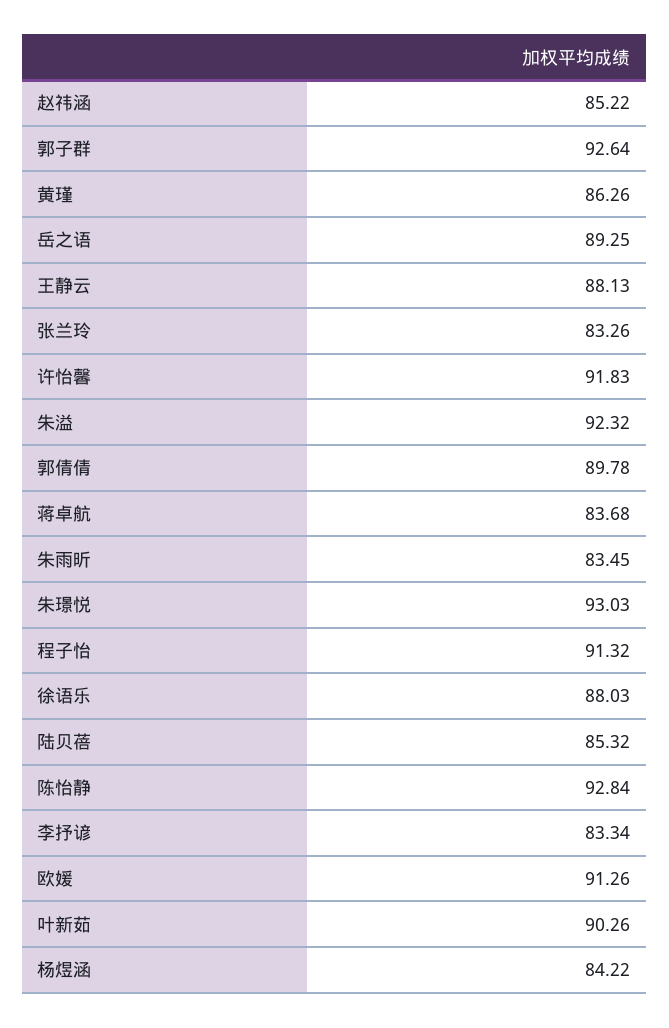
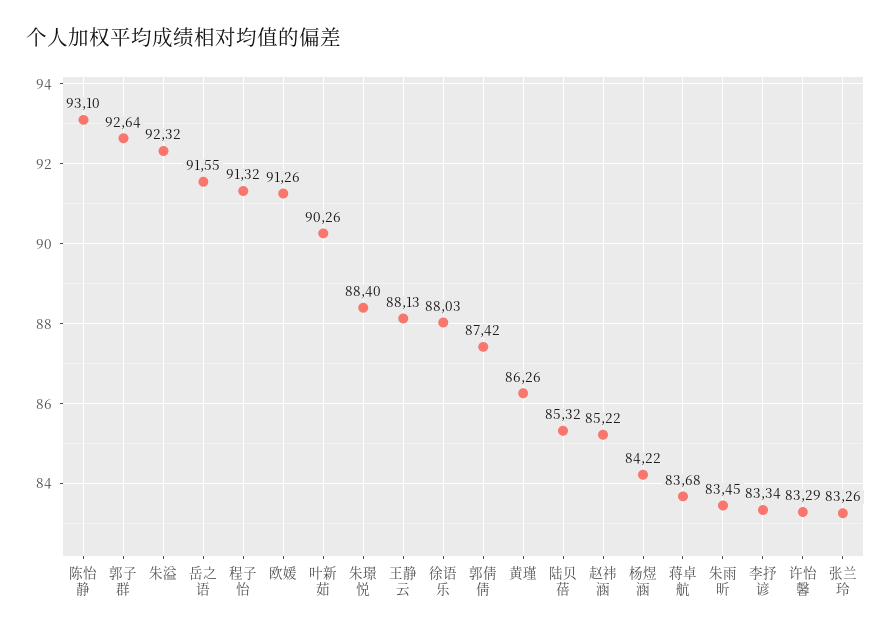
岳之语: 89.25 -> 91.55
许怡馨: 91.83 -> 83.29
郭倩倩: 89.78 -> 87.42
朱璟悦: 93.03 -> 88.4
陈怡静: 92.84 -> 93.1

